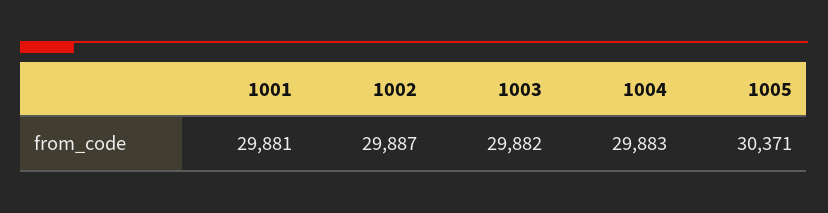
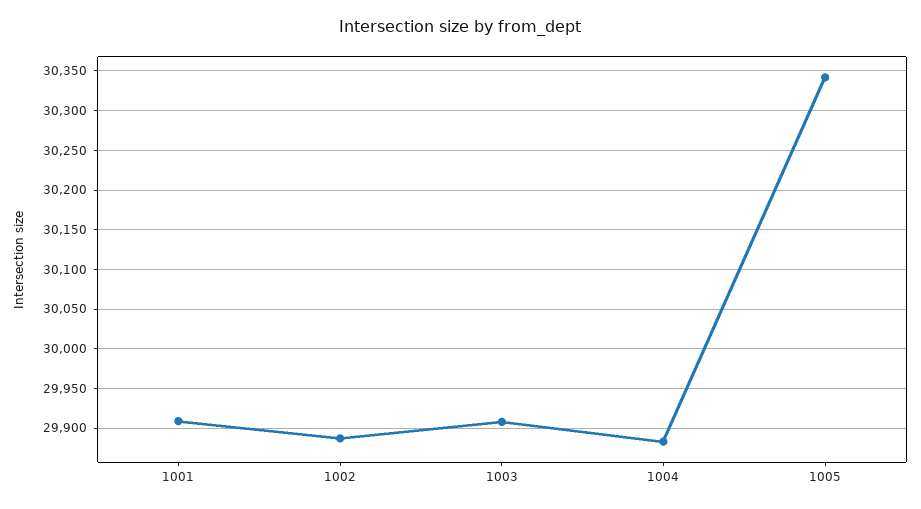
1001: 29881 -> 29910
1003: 29882 -> 29910
1005: 30371 -> 30340

